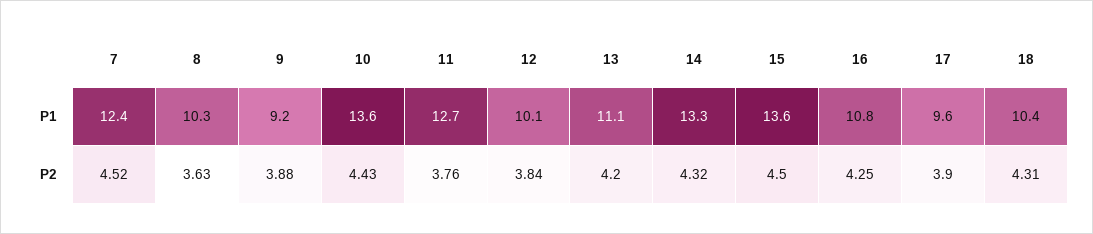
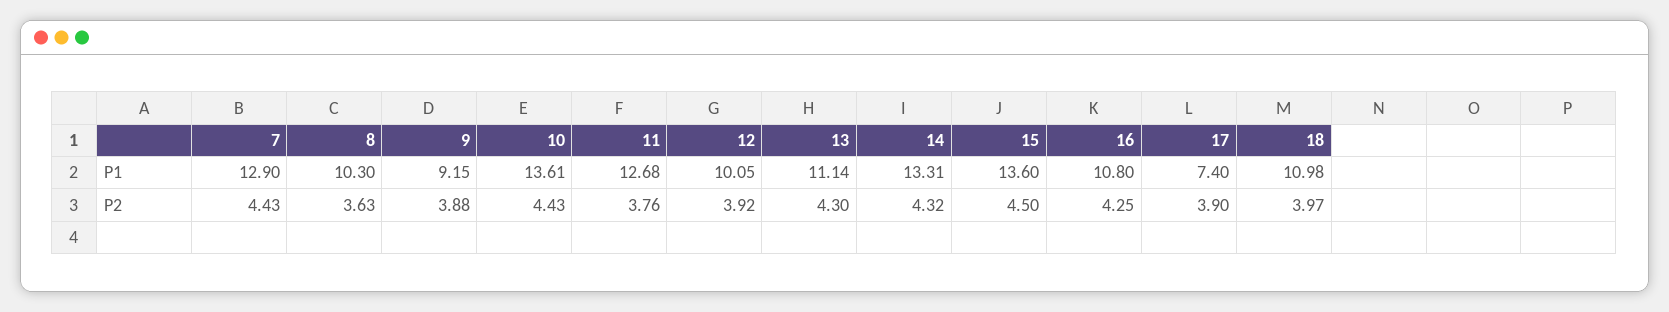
7, P1: 12.4 -> 12.9
17, P1: 9.6 -> 7.4
18, P1: 10.4 -> 10.98
7, P2: 4.52 -> 4.43
12, P2: 3.84 -> 3.92
13, P2: 4.2 -> 4.3
18, P2: 4.31 -> 3.97

